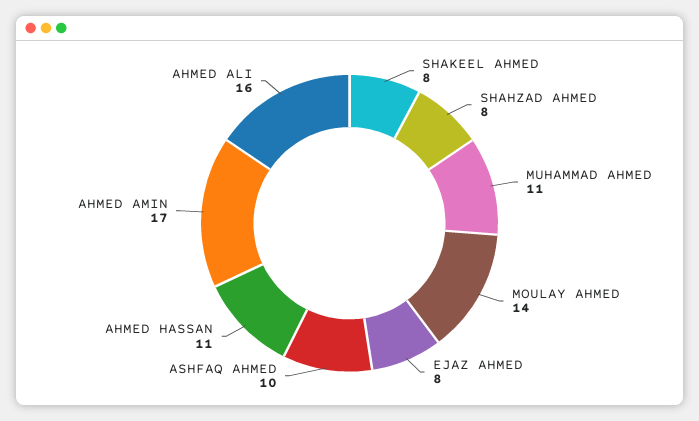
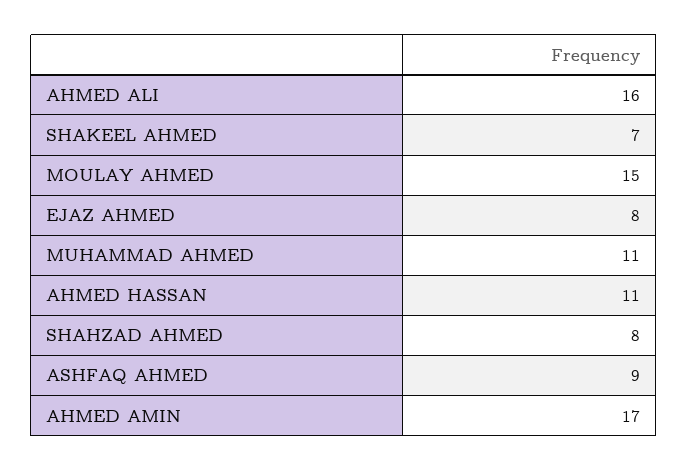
SHAKEEL AHMED: 8 -> 7
MOULAY AHMED: 14 -> 15
ASHFAQ AHMED: 10 -> 9

